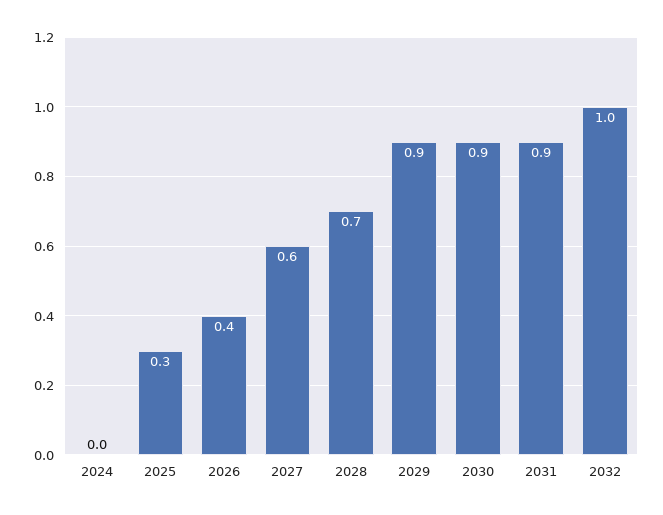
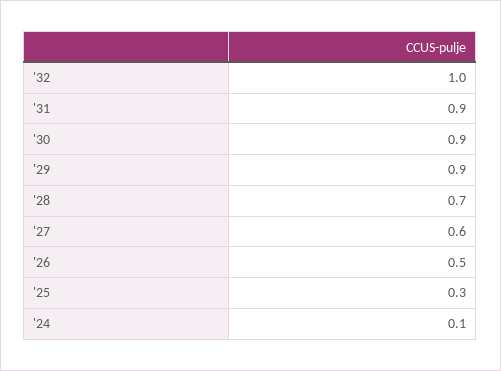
2024: 0 -> 0.1
2026: 0.4 -> 0.5

